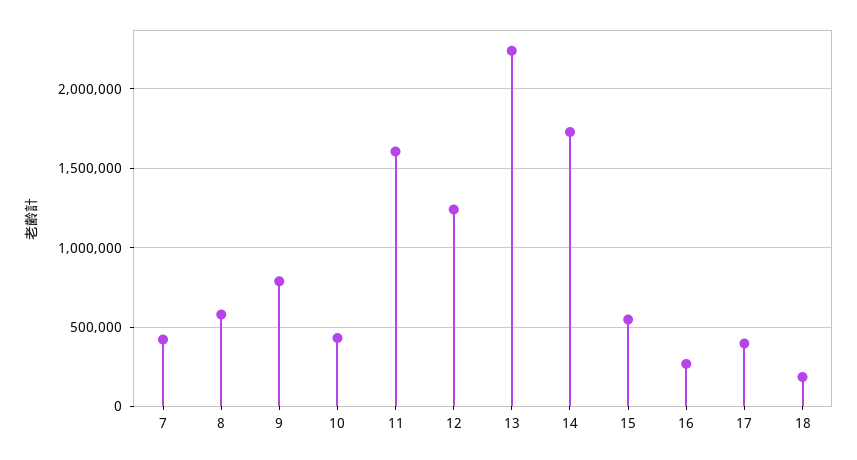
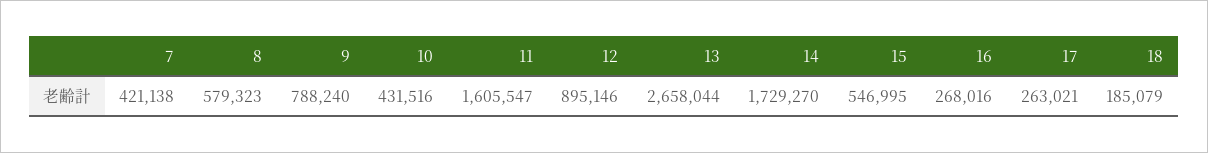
12: 1250000 -> 895146
13: 2250000 -> 2658044
17: 400000 -> 263021

